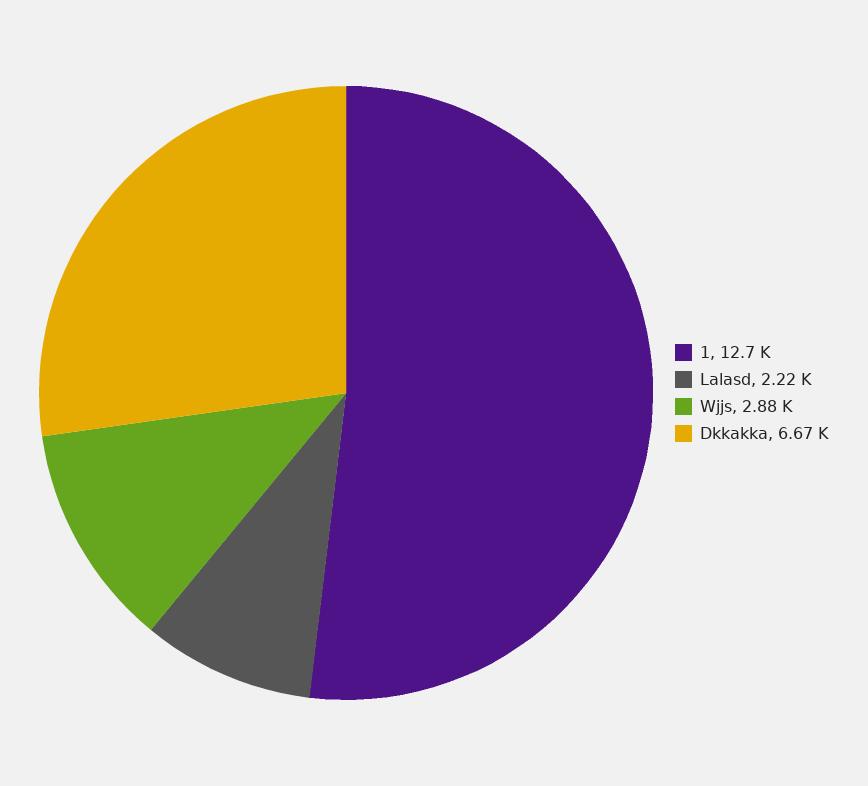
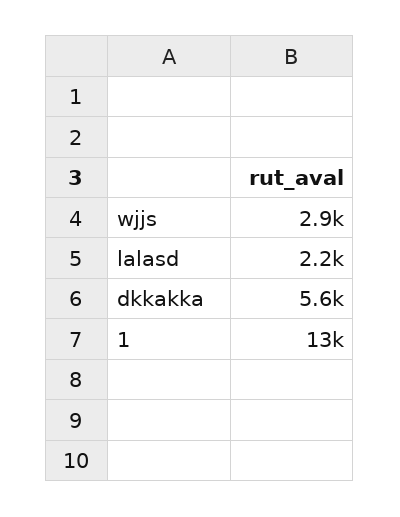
Dkkakka: 6670 -> 5600

